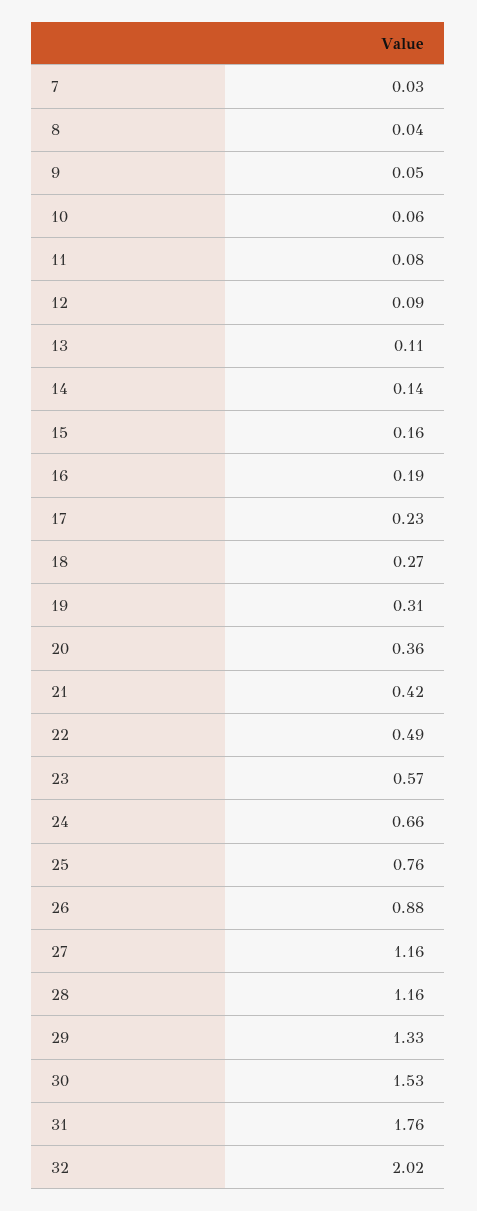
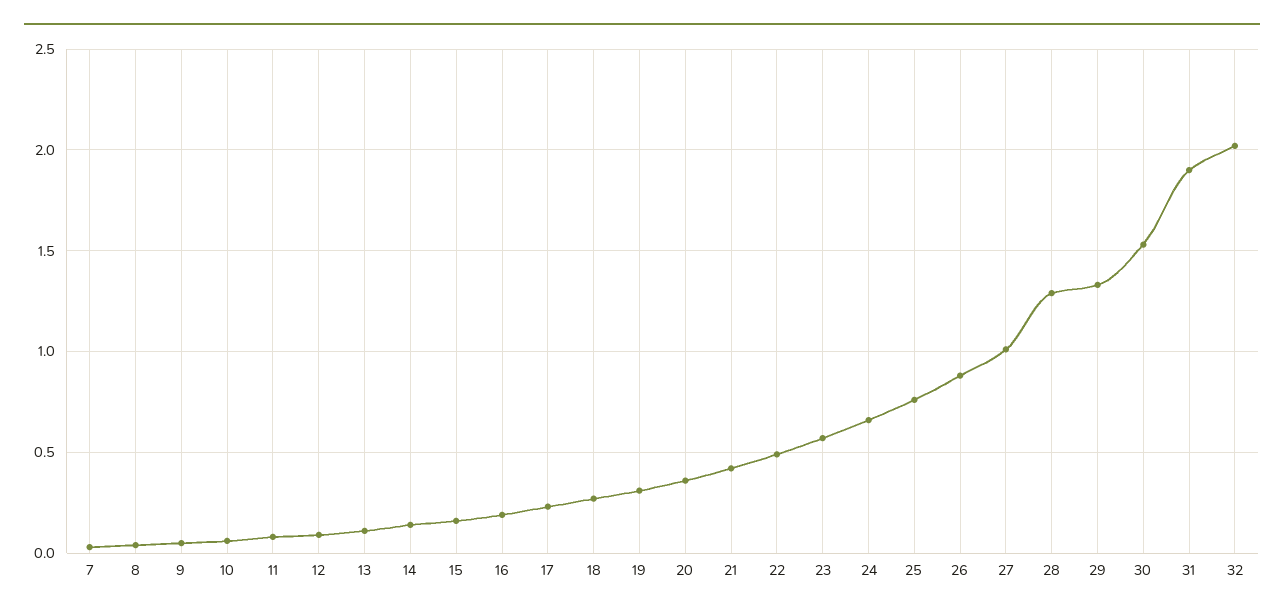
27: 1.16 -> 1
28: 1.16 -> 1.3
31: 1.76 -> 1.9

